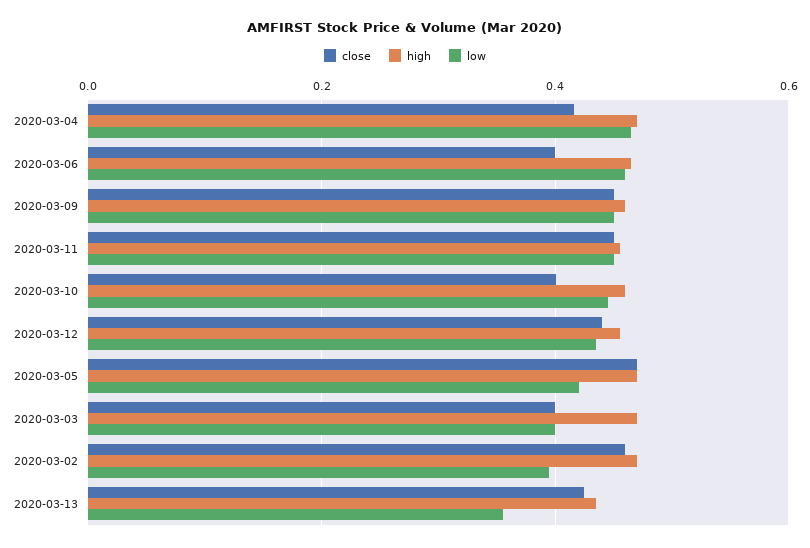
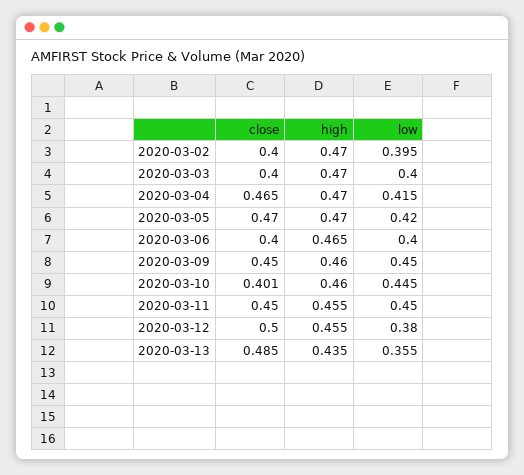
close, 2020-03-04: 0.42 -> 0.465
low, 2020-03-04: 0.46 -> 0.415
low, 2020-03-06: 0.46 -> 0.4
close, 2020-03-12: 0.44 -> 0.5
low, 2020-03-12: 0.44 -> 0.38
close, 2020-03-02: 0.46 -> 0.4
close, 2020-03-13: 0.42 -> 0.485

